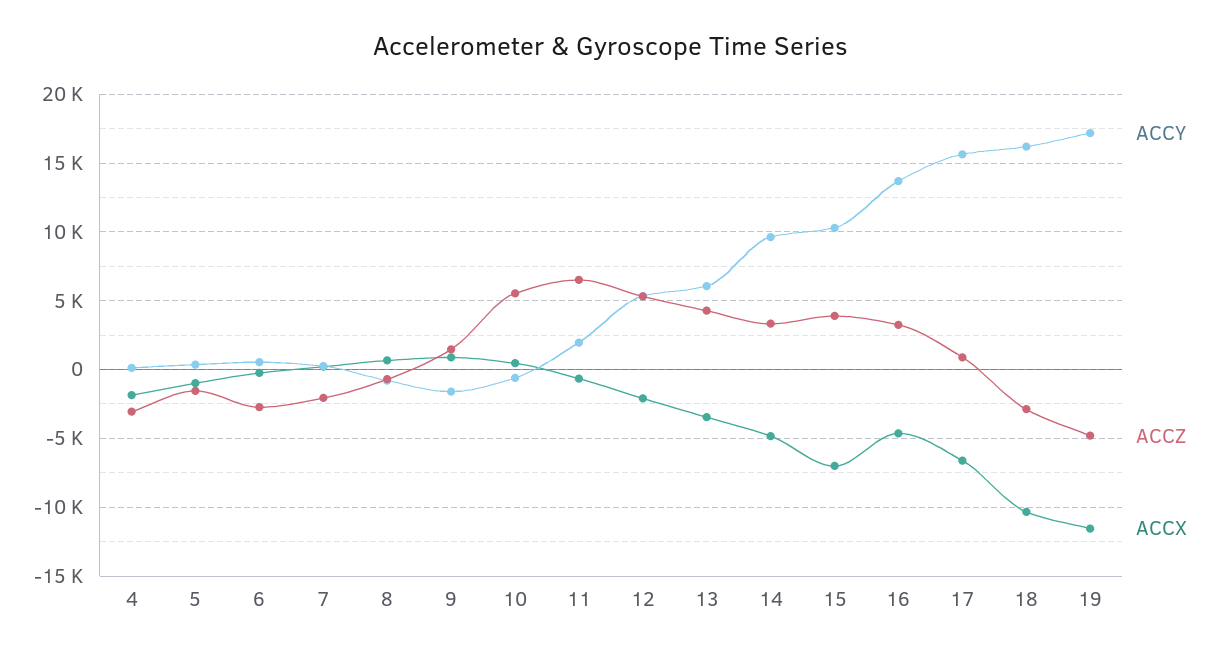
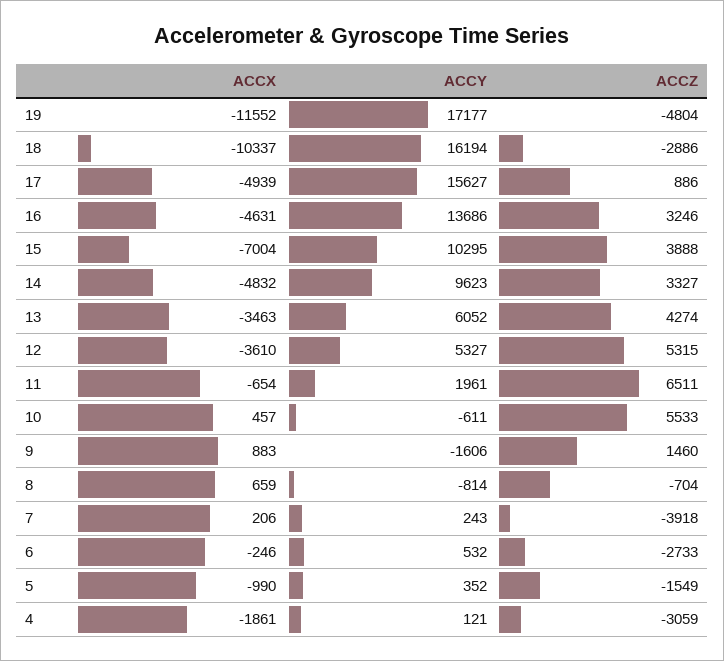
ACCZ, 7: -2000 -> -3918
ACCX, 12: -2000 -> -3610
ACCX, 17: -6500 -> -4939

